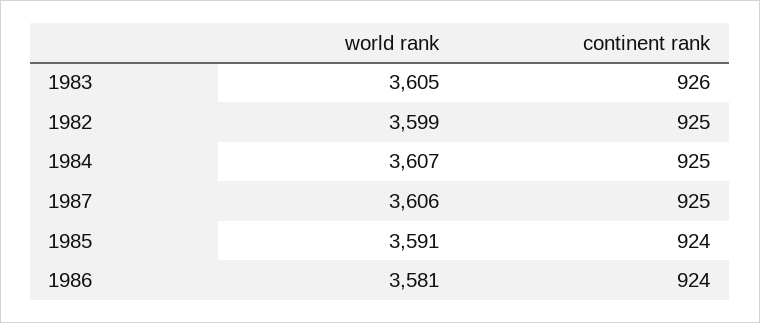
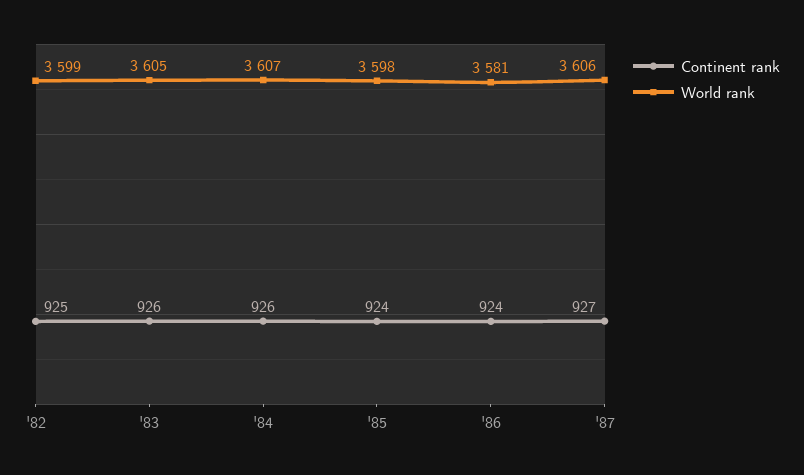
continent rank, 1984: 925 -> 926
continent rank, 1987: 925 -> 927
world rank, 1985: 3591 -> 3598

